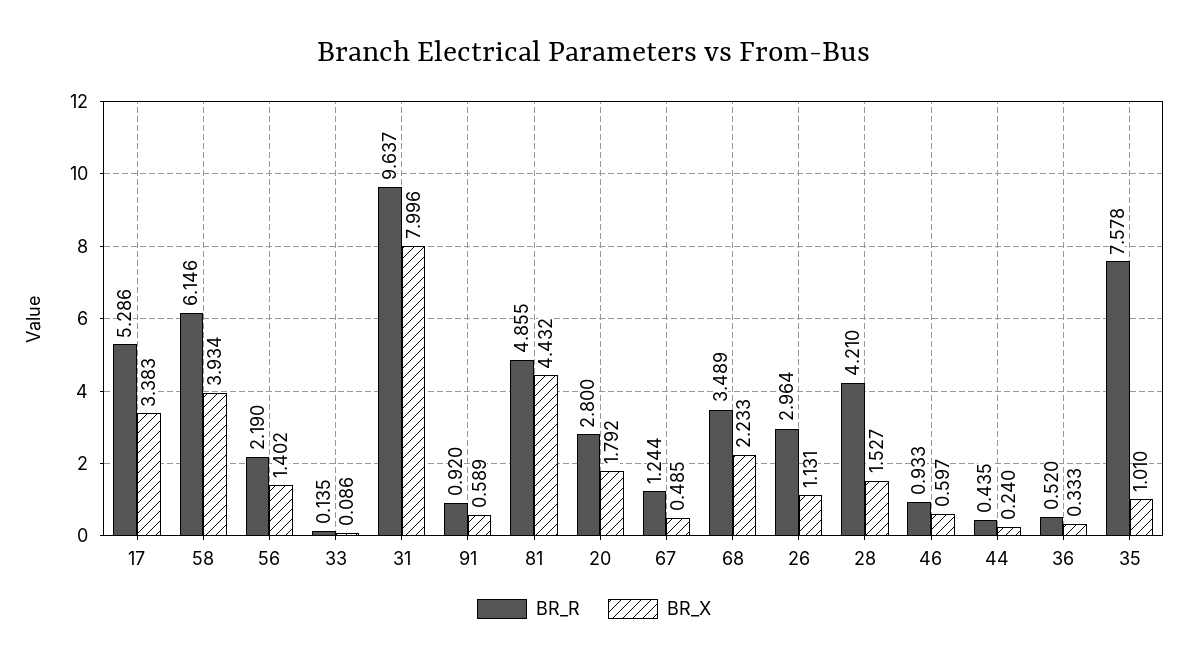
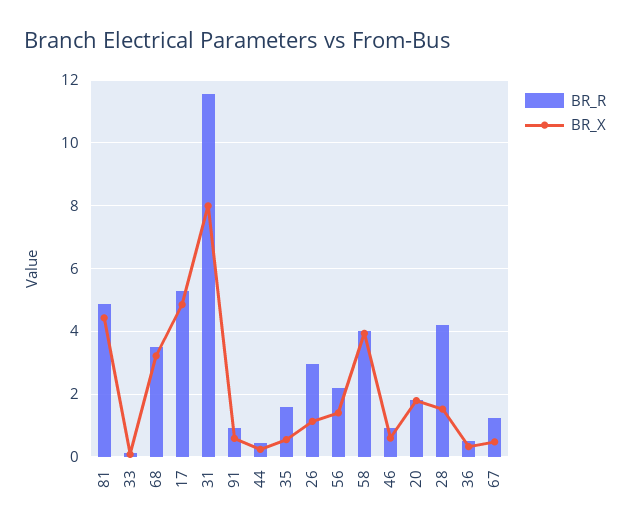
BR_X, 17: 3.383 -> 4.8
BR_R, 58: 6.146 -> 4
BR_R, 31: 9.637 -> 11.6
BR_R, 20: 2.8 -> 1.8
BR_X, 68: 2.233 -> 3.2
BR_R, 35: 7.578 -> 1.6
BR_X, 35: 1.01 -> 0.6

